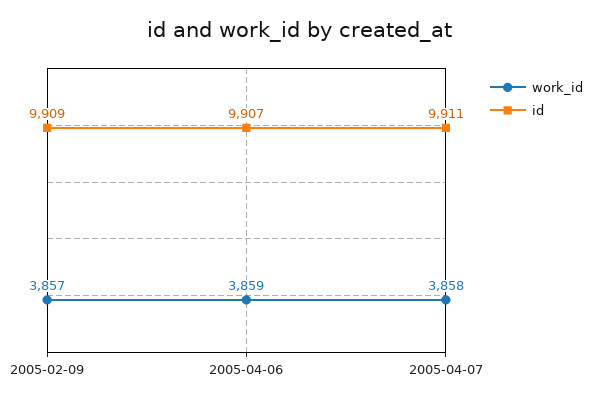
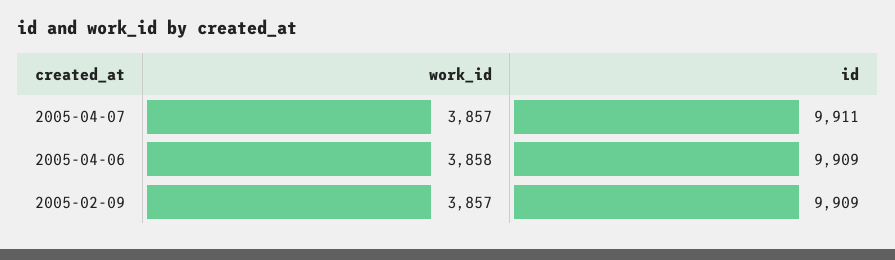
work_id, 2005-04-06: 3859 -> 3858
id, 2005-04-06: 9907 -> 9909
work_id, 2005-04-07: 3858 -> 3857

